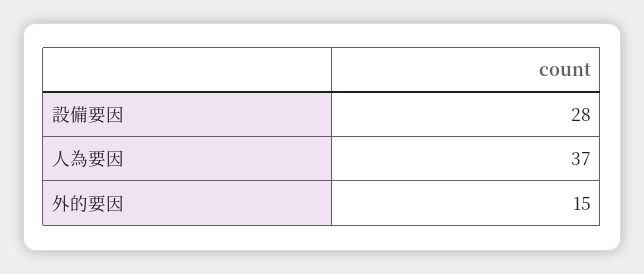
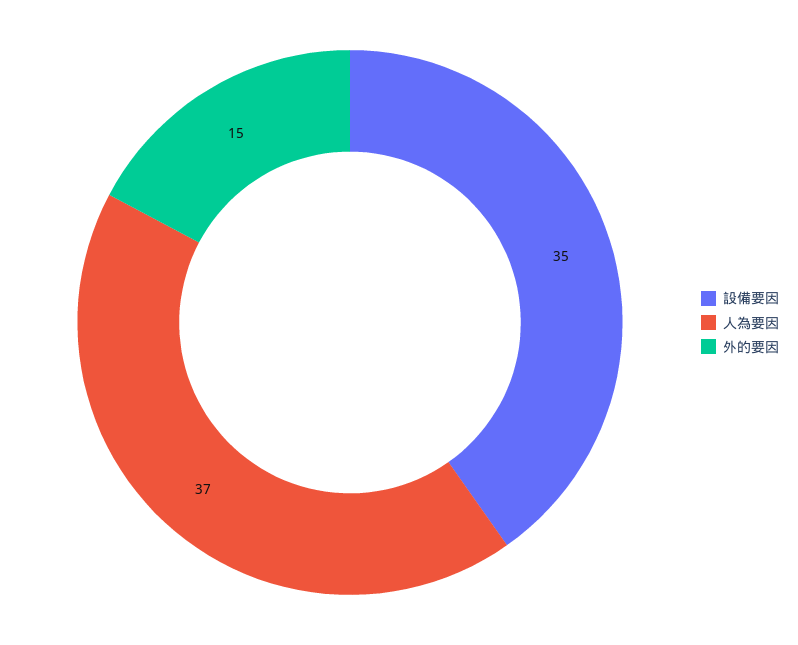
設備要因: 28 -> 35

